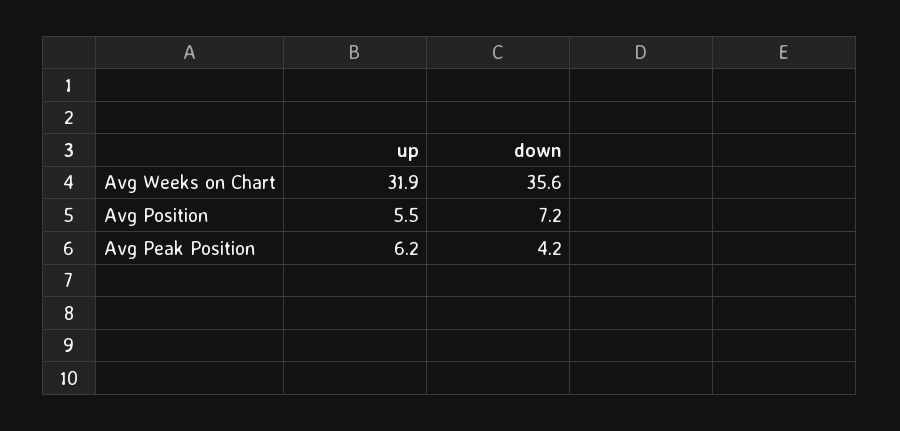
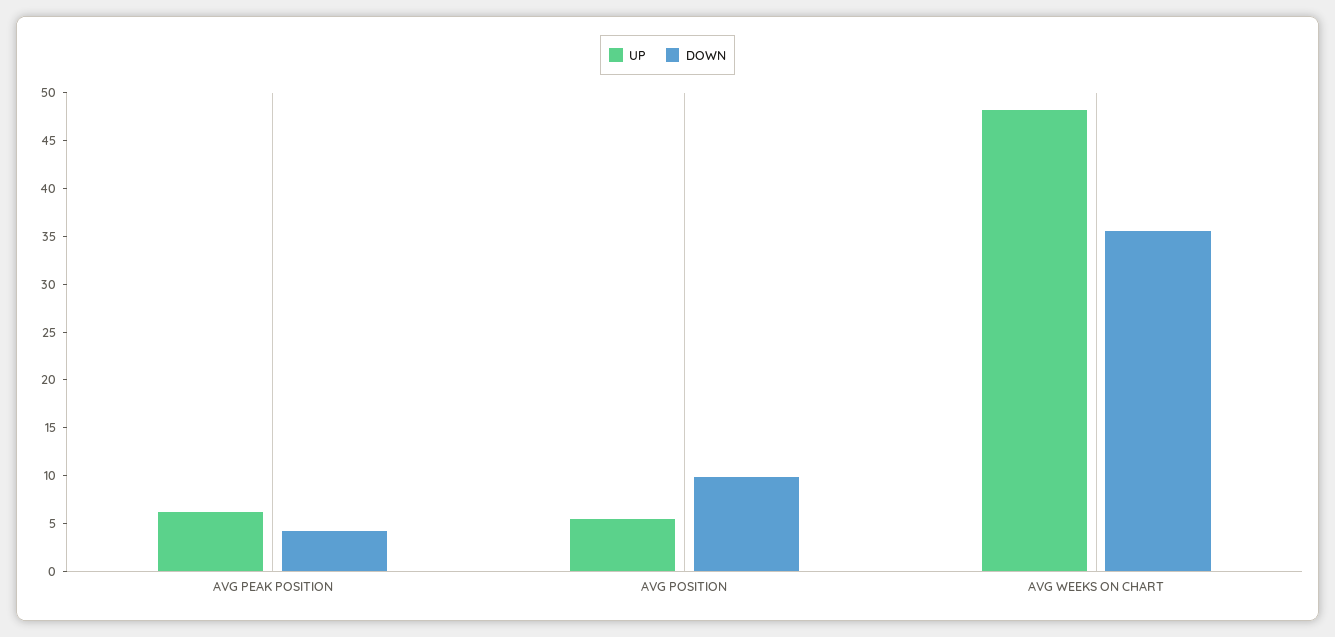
up, Avg Weeks on Chart: 31.9 -> 48
down, Avg Position: 7.2 -> 10

